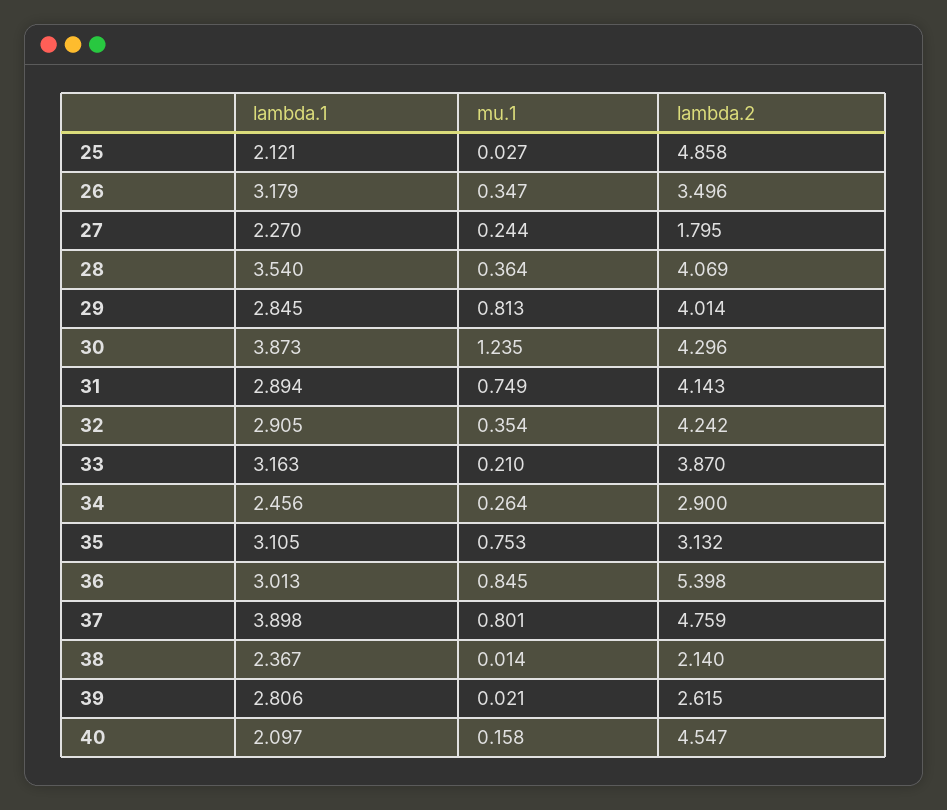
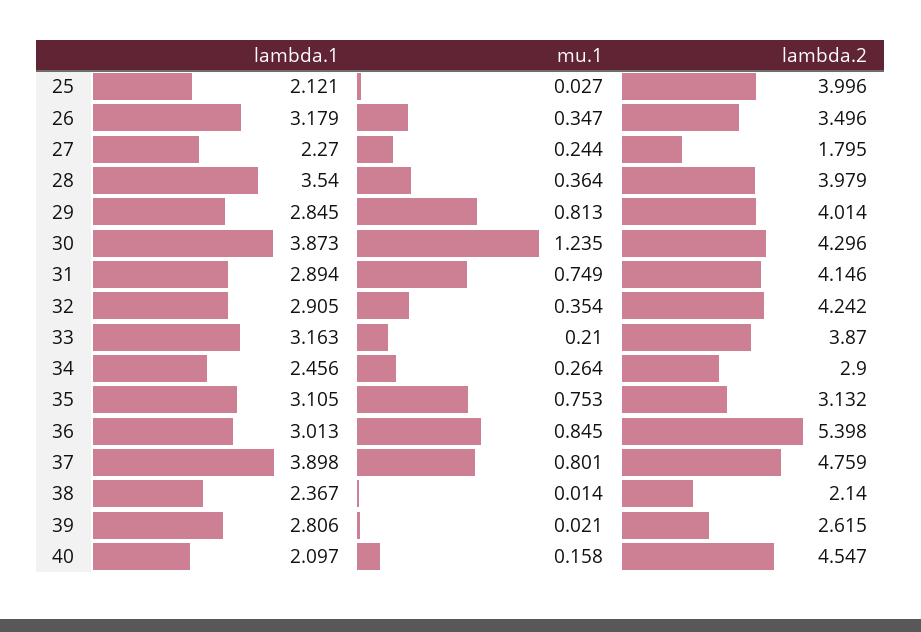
lambda.2, 25: 4.858 -> 3.996
lambda.2, 28: 4.069 -> 3.979
lambda.2, 31: 4.143 -> 4.146

